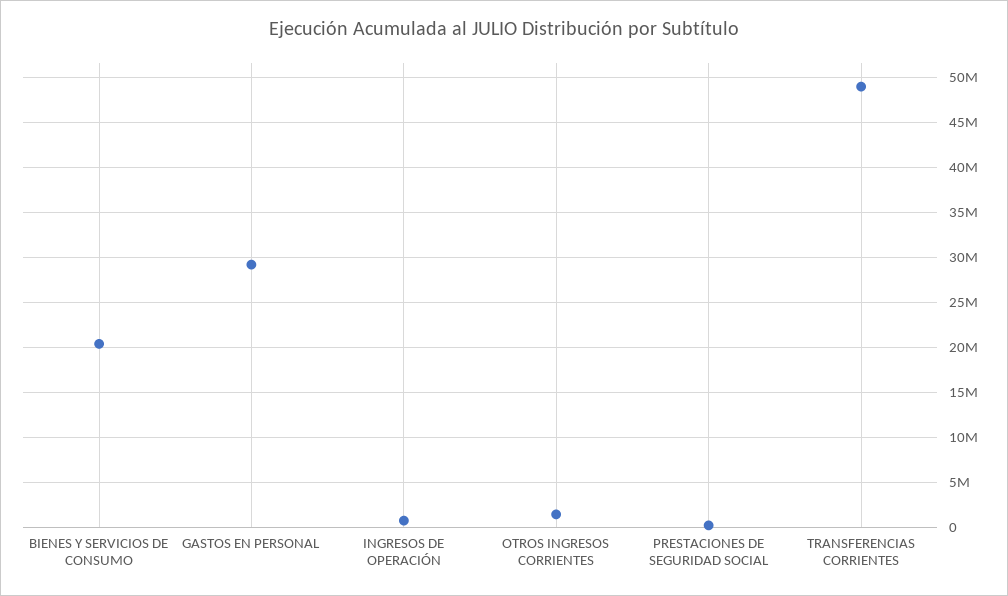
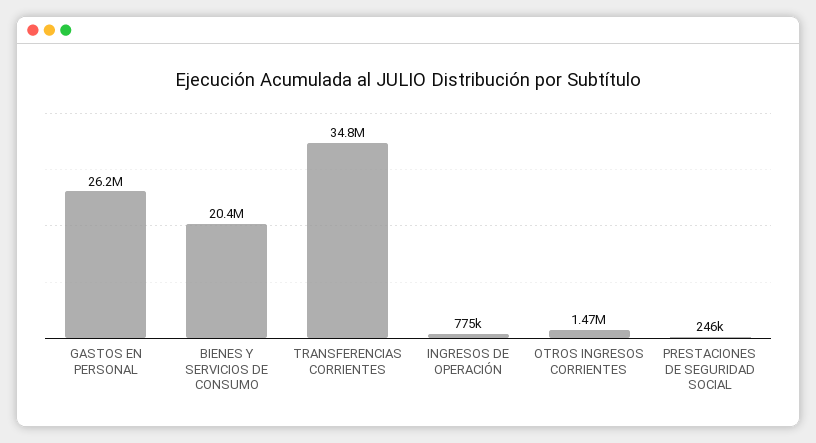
GASTOS EN PERSONAL: 29000000 -> 26200000
TRANSFERENCIAS CORRIENTES: 49000000 -> 34800000

